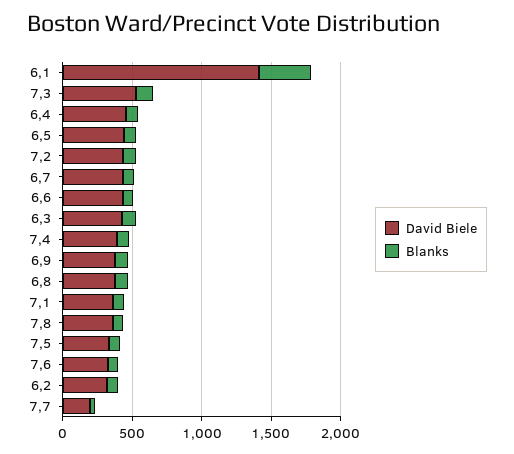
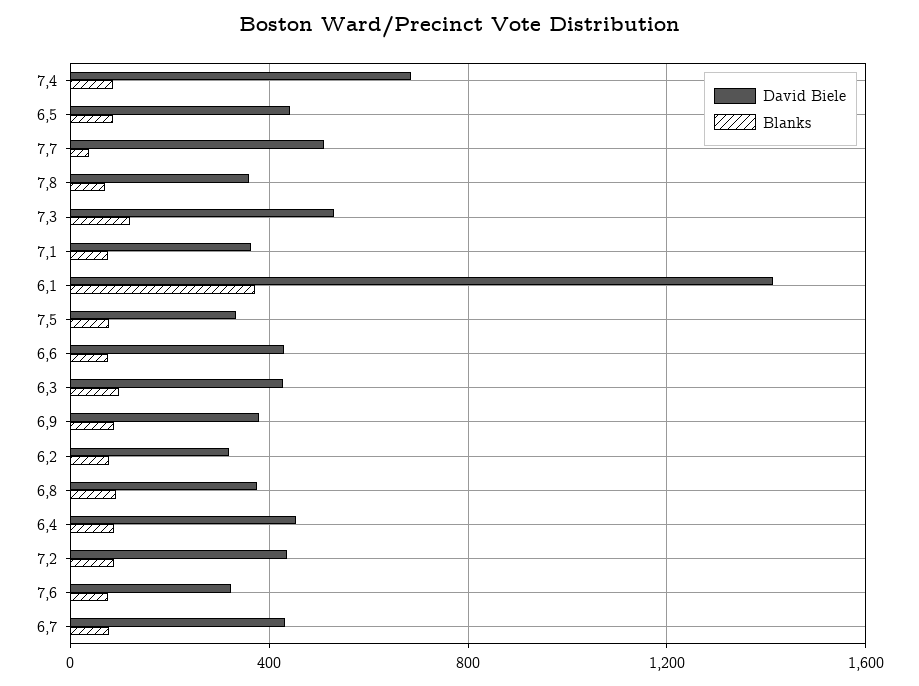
David Biele, 7,4: 400 -> 700
David Biele, 7,7: 200 -> 500

